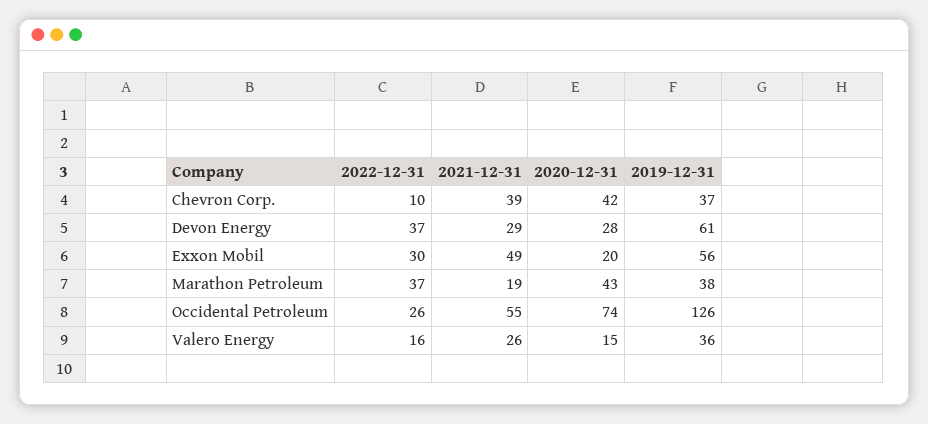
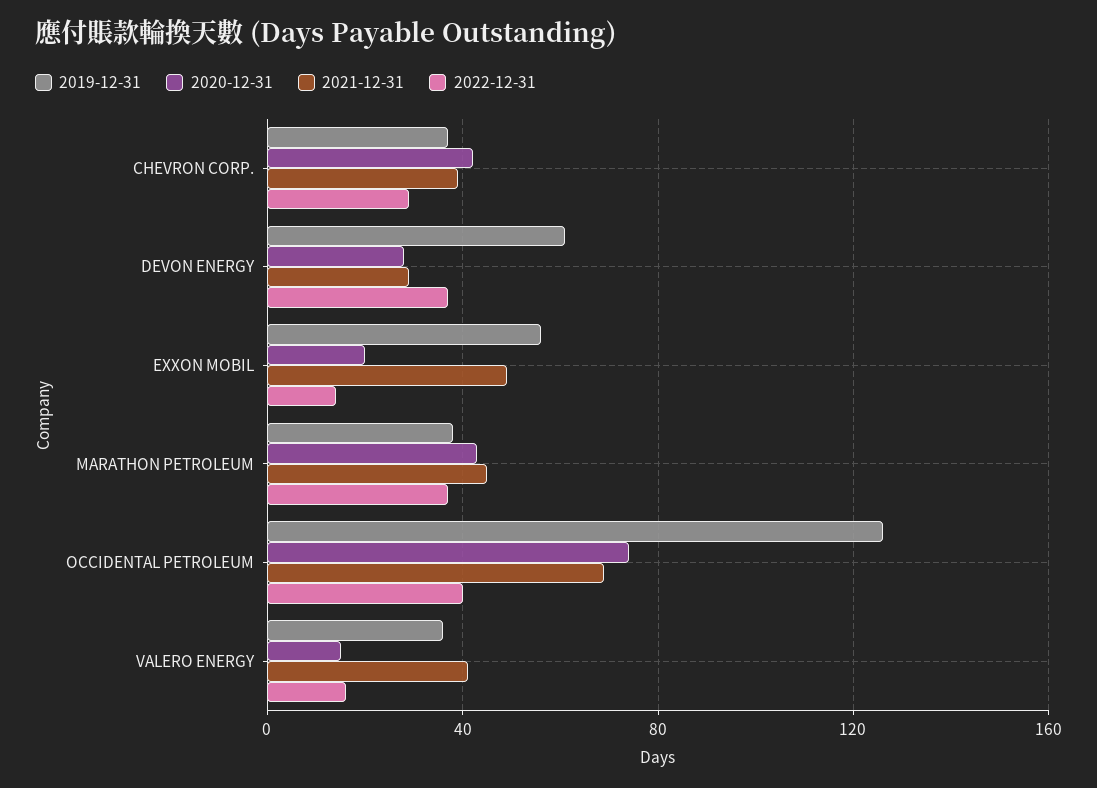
2022-12-31, Chevron Corp.: 10 -> 30
2022-12-31, Exxon Mobil: 30 -> 15
2021-12-31, Marathon Petroleum: 19 -> 45
2022-12-31, Occidental Petroleum: 26 -> 40
2021-12-31, Occidental Petroleum: 55 -> 70
2021-12-31, Valero Energy: 26 -> 40

